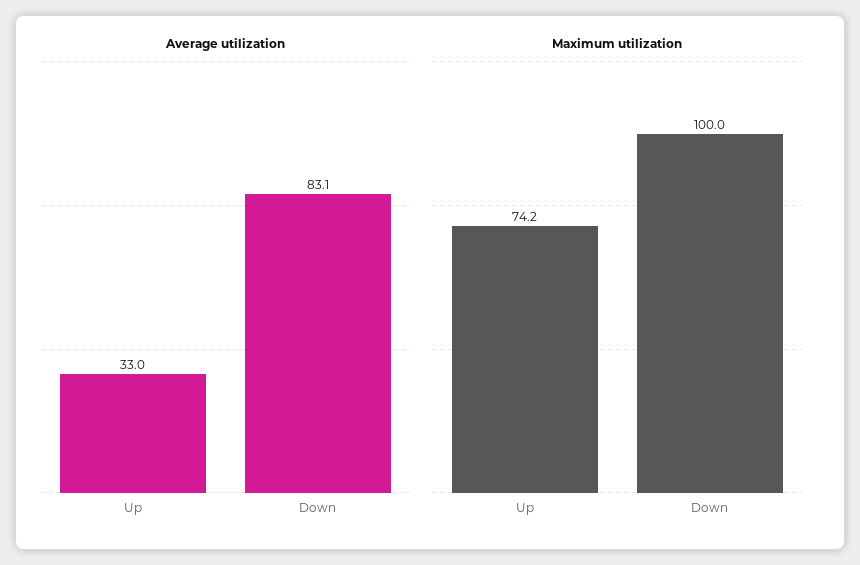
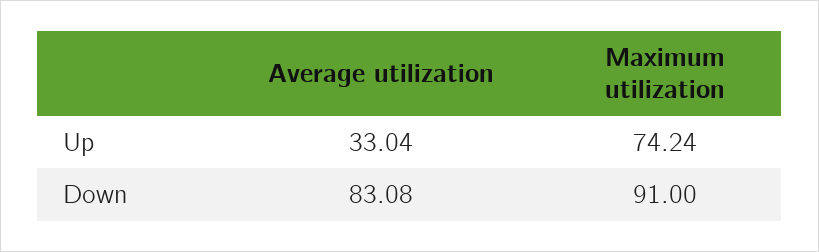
Maximum utilization, Down: 100 -> 91

